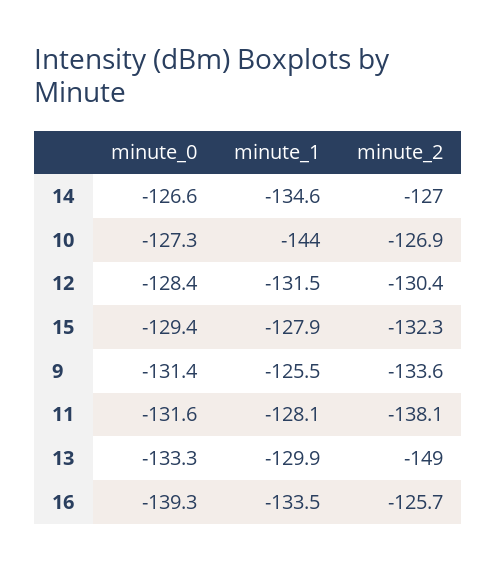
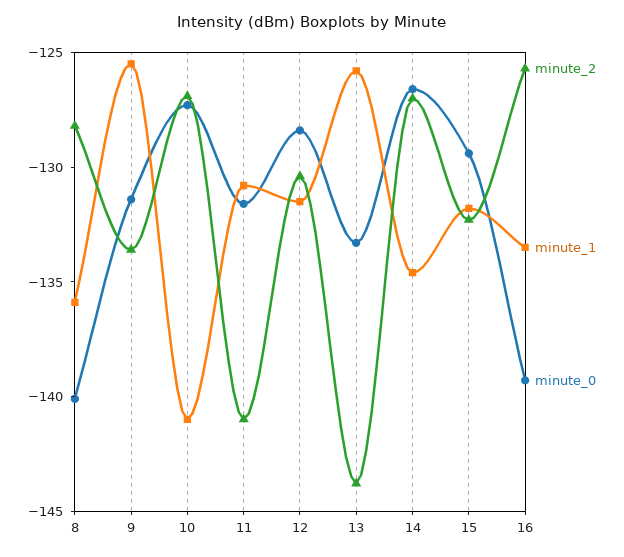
minute_1, 10: -144 -> -141
minute_1, 15: -127.9 -> -132
minute_1, 11: -128.1 -> -131
minute_2, 11: -138.1 -> -141
minute_1, 13: -129.9 -> -126
minute_2, 13: -149 -> -144
minute_2, 8: none -> -128
minute_1, 8: none -> -136
minute_0, 8: none -> -140

